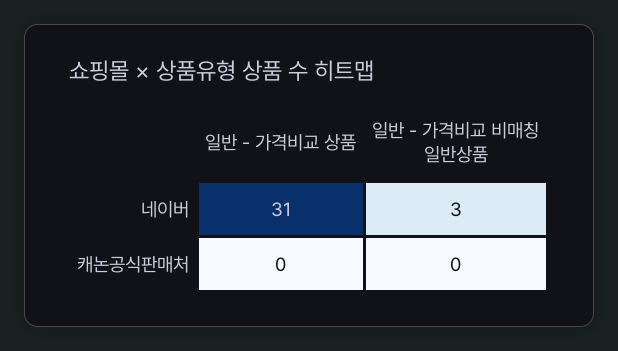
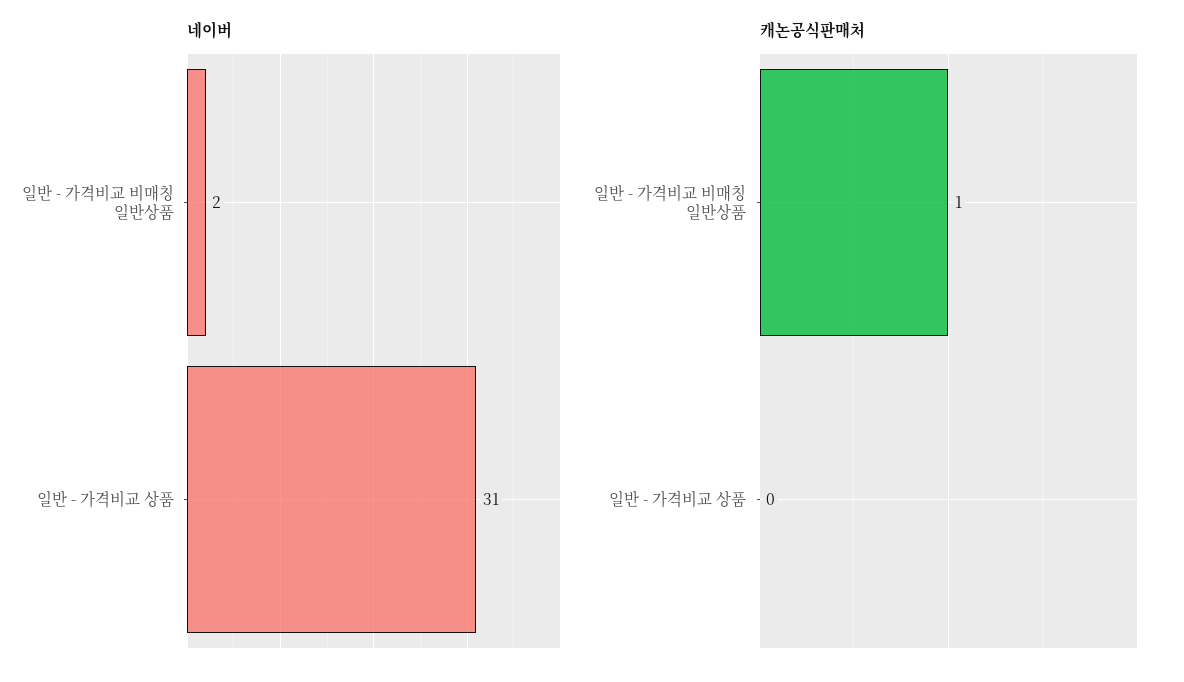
네이버, 일반 - 가격비교 비매칭 일반상품: 3 -> 2
캐논공식판매처, 일반 - 가격비교 비매칭 일반상품: 0 -> 1

